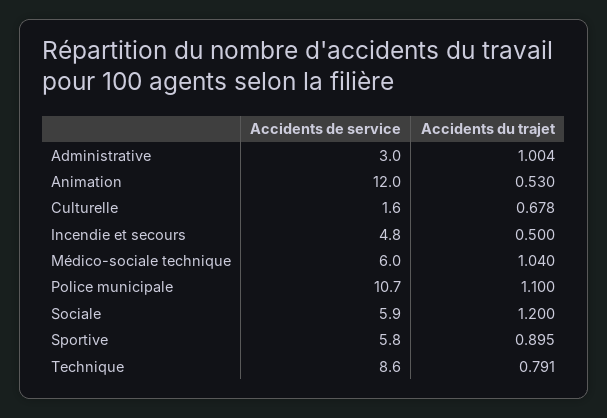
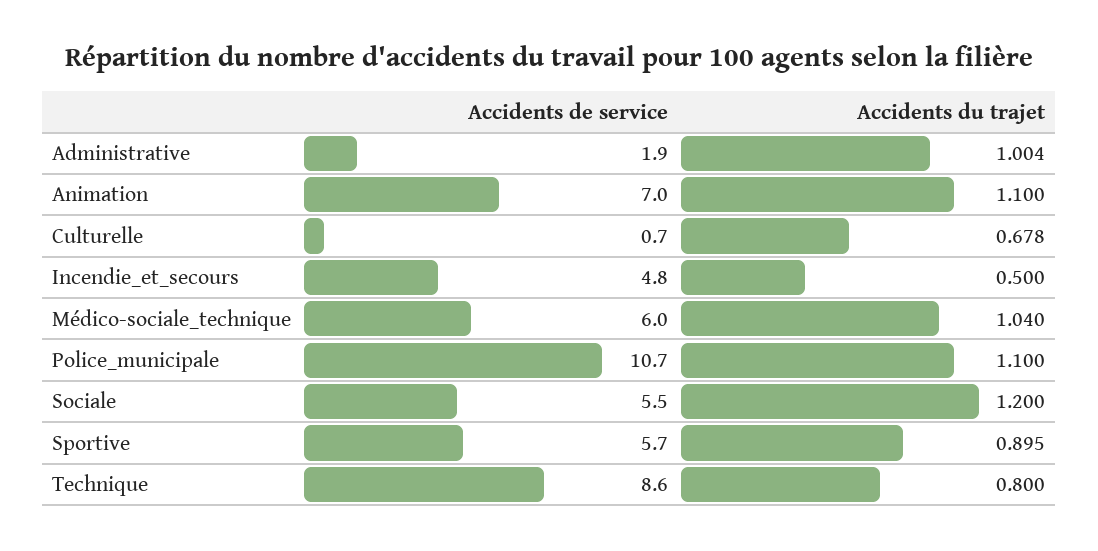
Accidents de service, Administrative: 3 -> 1.9
Accidents de service, Animation: 12 -> 7
Accidents du trajet, Animation: 0.53 -> 1.1
Accidents de service, Culturelle: 1.6 -> 0.7
Accidents de service, Sociale: 5.9 -> 5.5
Accidents de service, Sportive: 5.8 -> 5.7
Accidents du trajet, Technique: 0.791 -> 0.8

